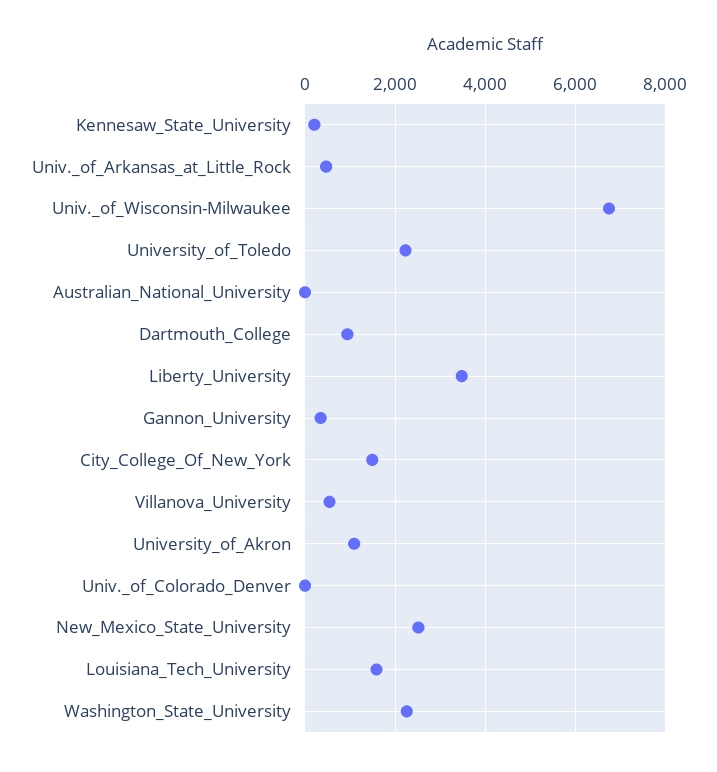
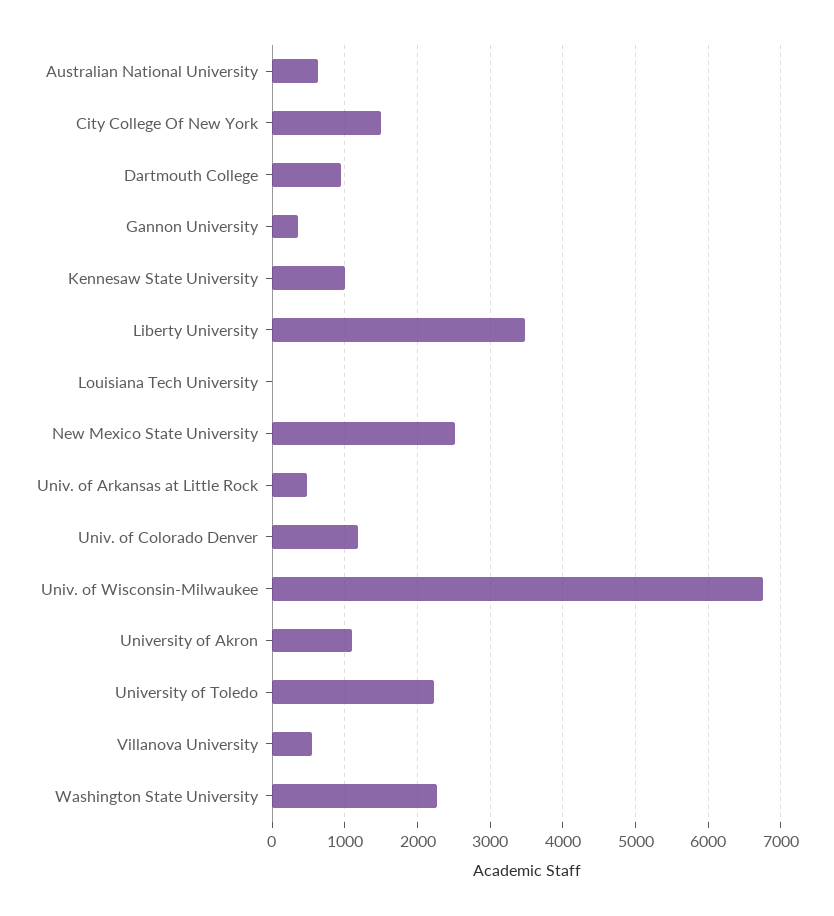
Kennesaw_State_University: 200 -> 1000
Australian_National_University: 0 -> 600
Univ._of_Colorado_Denver: 0 -> 1200
Louisiana_Tech_University: 1600 -> 0

